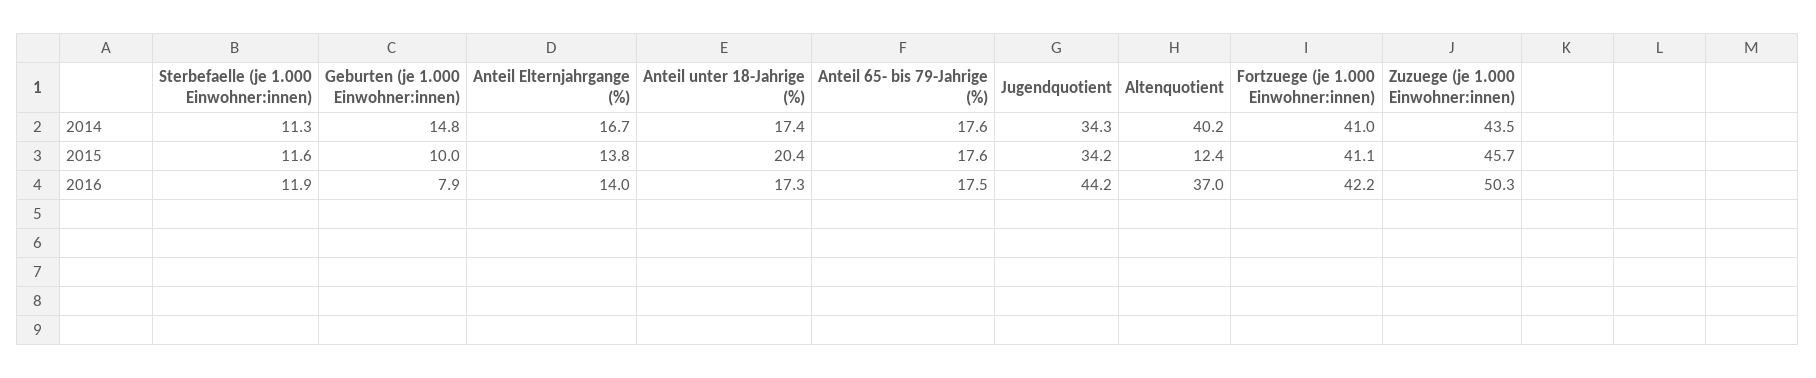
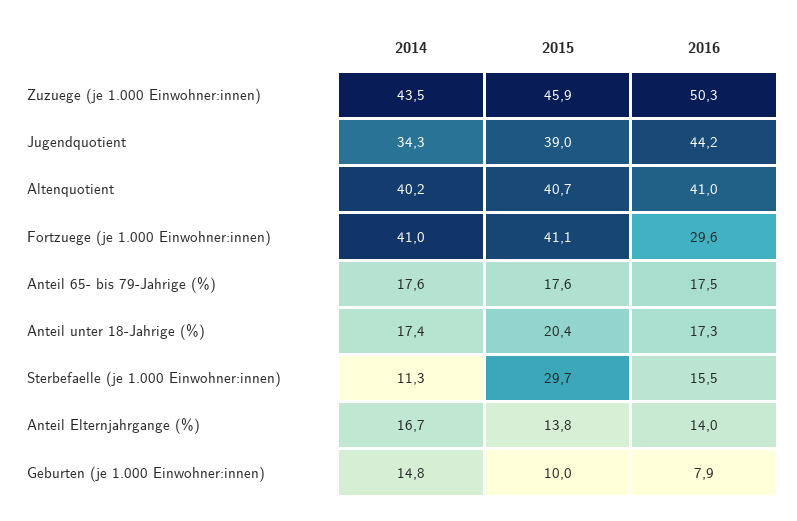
Sterbefaelle (je 1.000 Einwohner:innen), 2015: 11.6 -> 29.7
Jugendquotient, 2015: 34.2 -> 39
Altenquotient, 2015: 12.4 -> 40.7
Zuzuege (je 1.000 Einwohner:innen), 2015: 45.7 -> 45.9
Sterbefaelle (je 1.000 Einwohner:innen), 2016: 11.9 -> 15.5
Altenquotient, 2016: 37 -> 41
Fortzuege (je 1.000 Einwohner:innen), 2016: 42.2 -> 29.6

